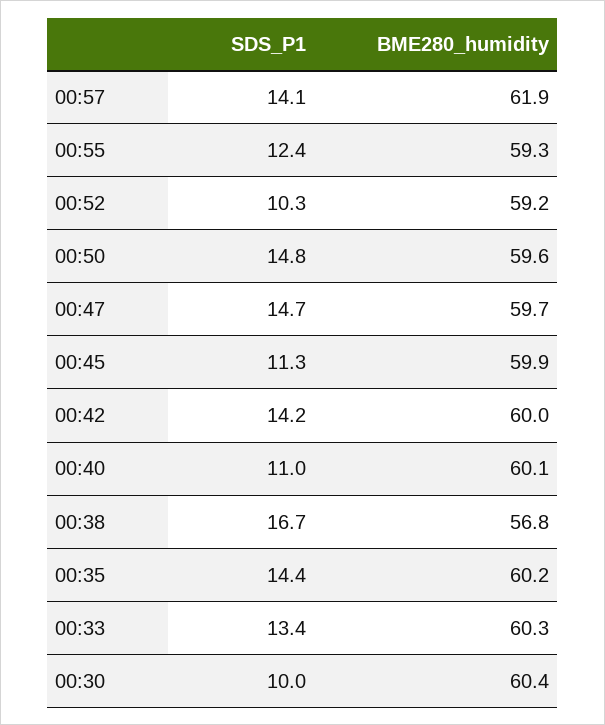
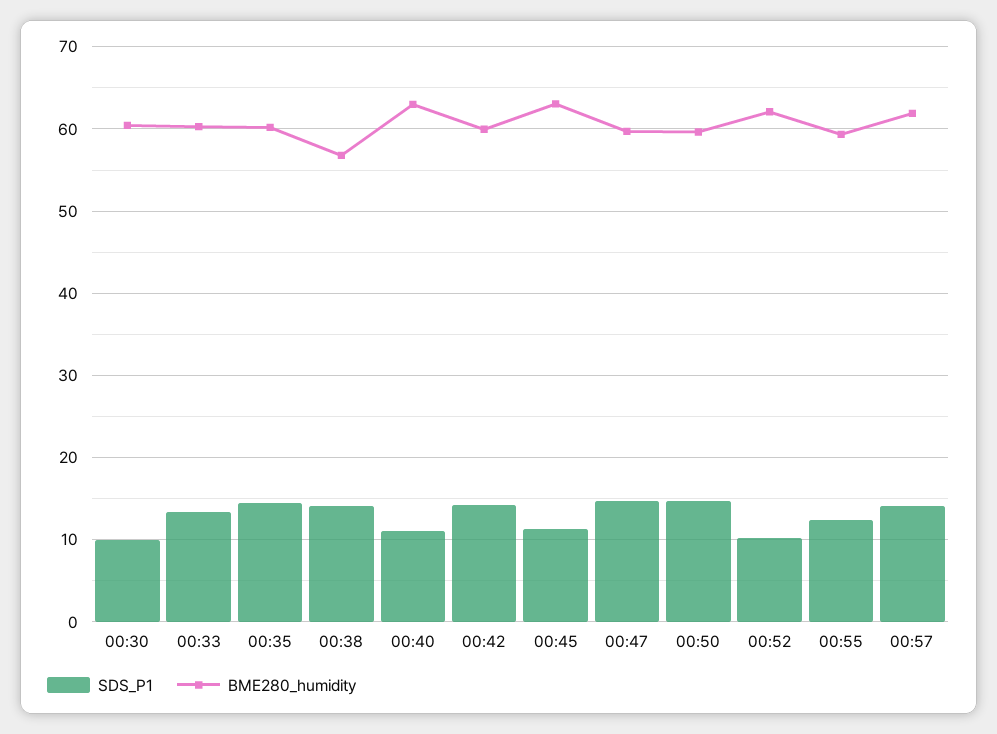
BME280_humidity, 00:52: 59.2 -> 62
BME280_humidity, 00:45: 59.9 -> 63
BME280_humidity, 00:40: 60.1 -> 63
SDS_P1, 00:38: 16.7 -> 14

